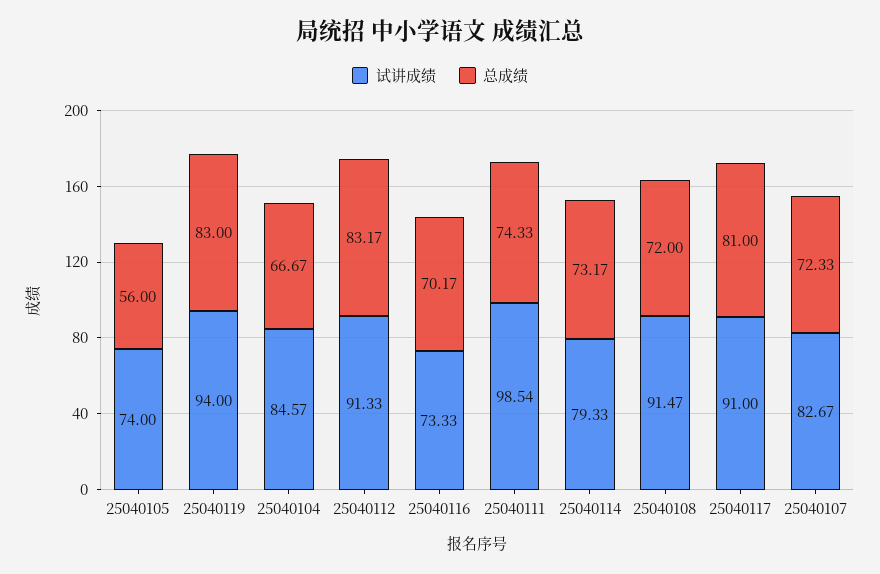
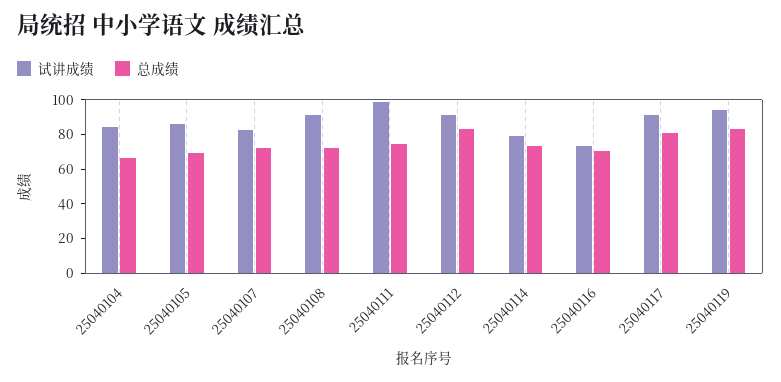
试讲成绩, 25040105: 74 -> 85
总成绩, 25040105: 56 -> 70

